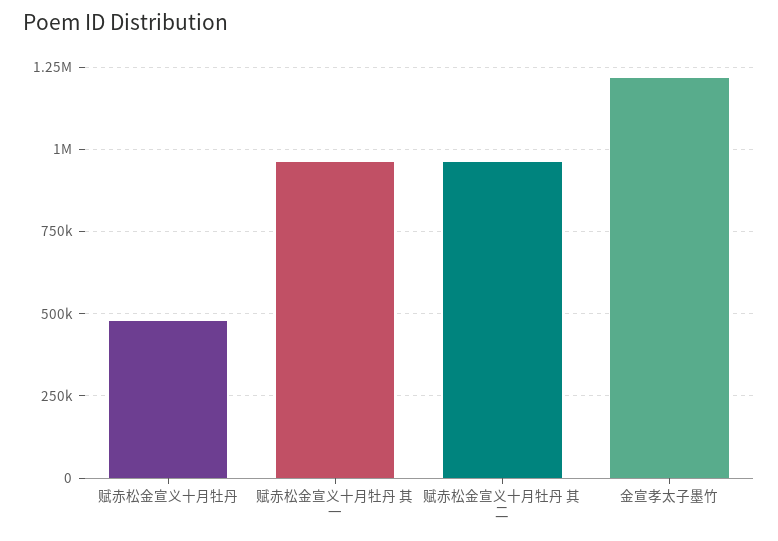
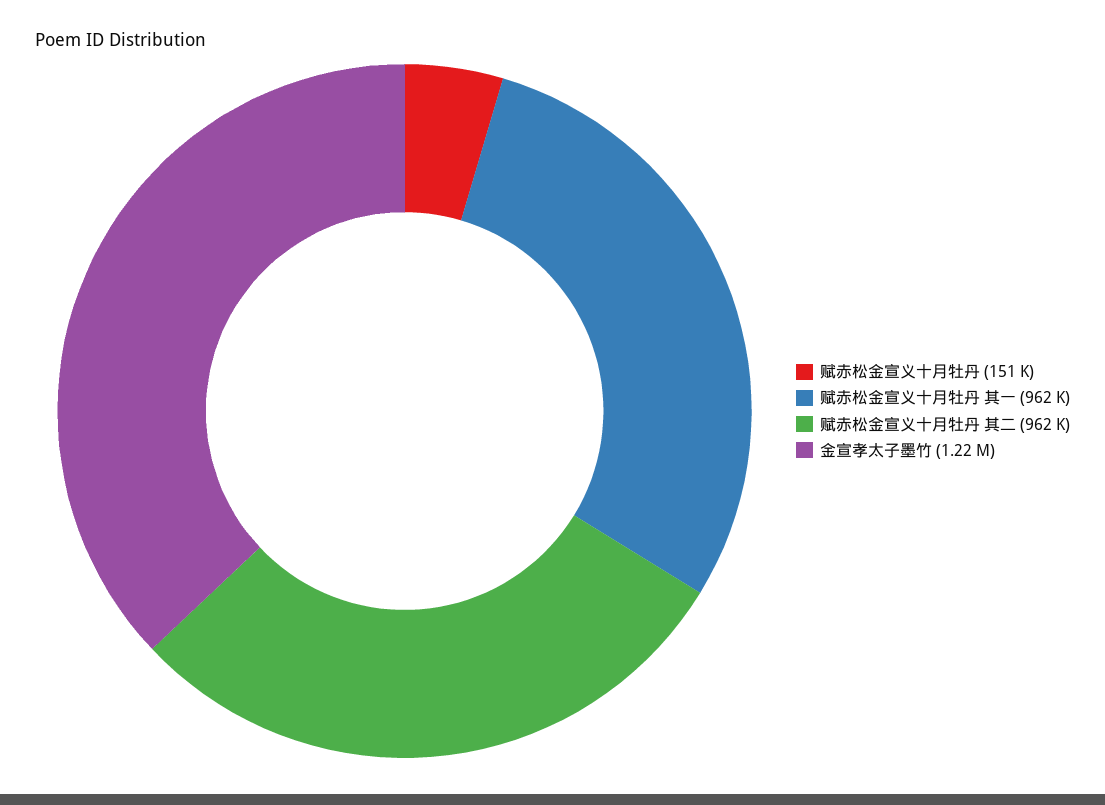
赋赤松金宣义十月牡丹: 475000 -> 151000

